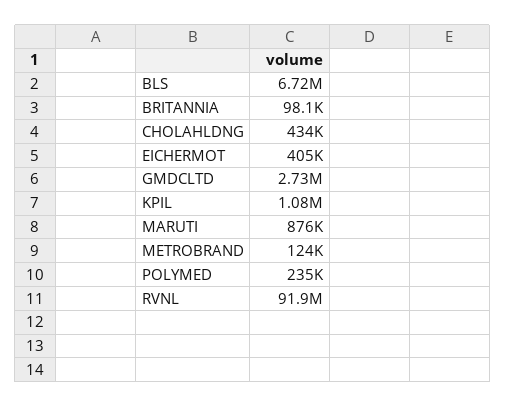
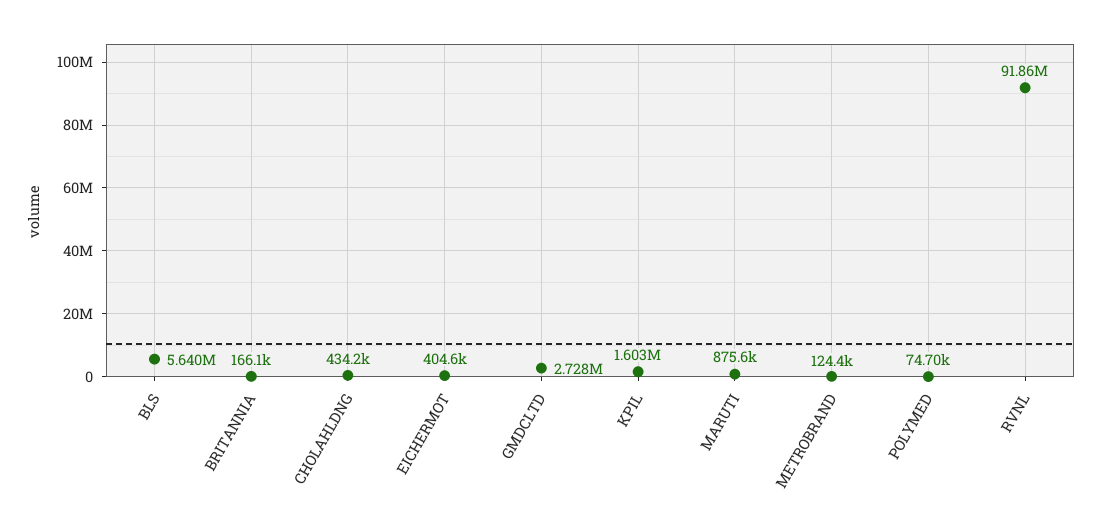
BLS: 6720000 -> 5640000
BRITANNIA: 98100 -> 166100
KPIL: 1080000 -> 1603000
POLYMED: 235000 -> 74700

